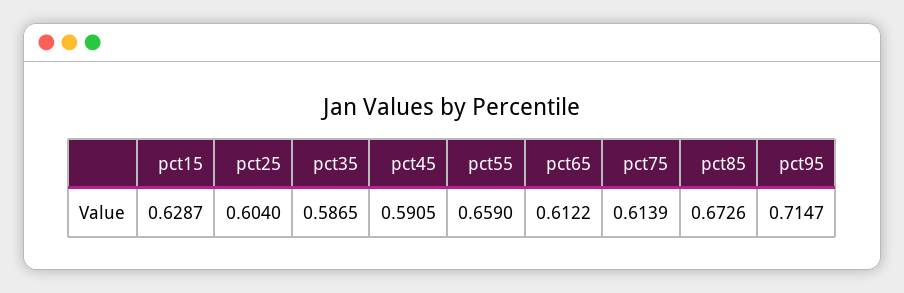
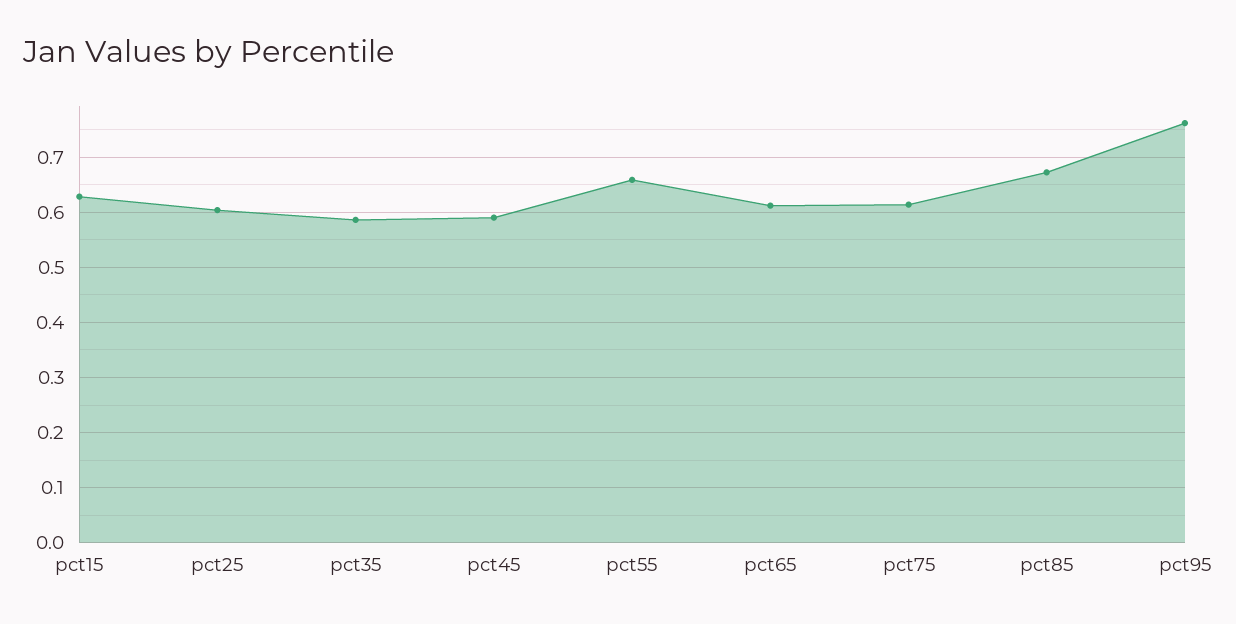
pct95: 0.7147 -> 0.76

